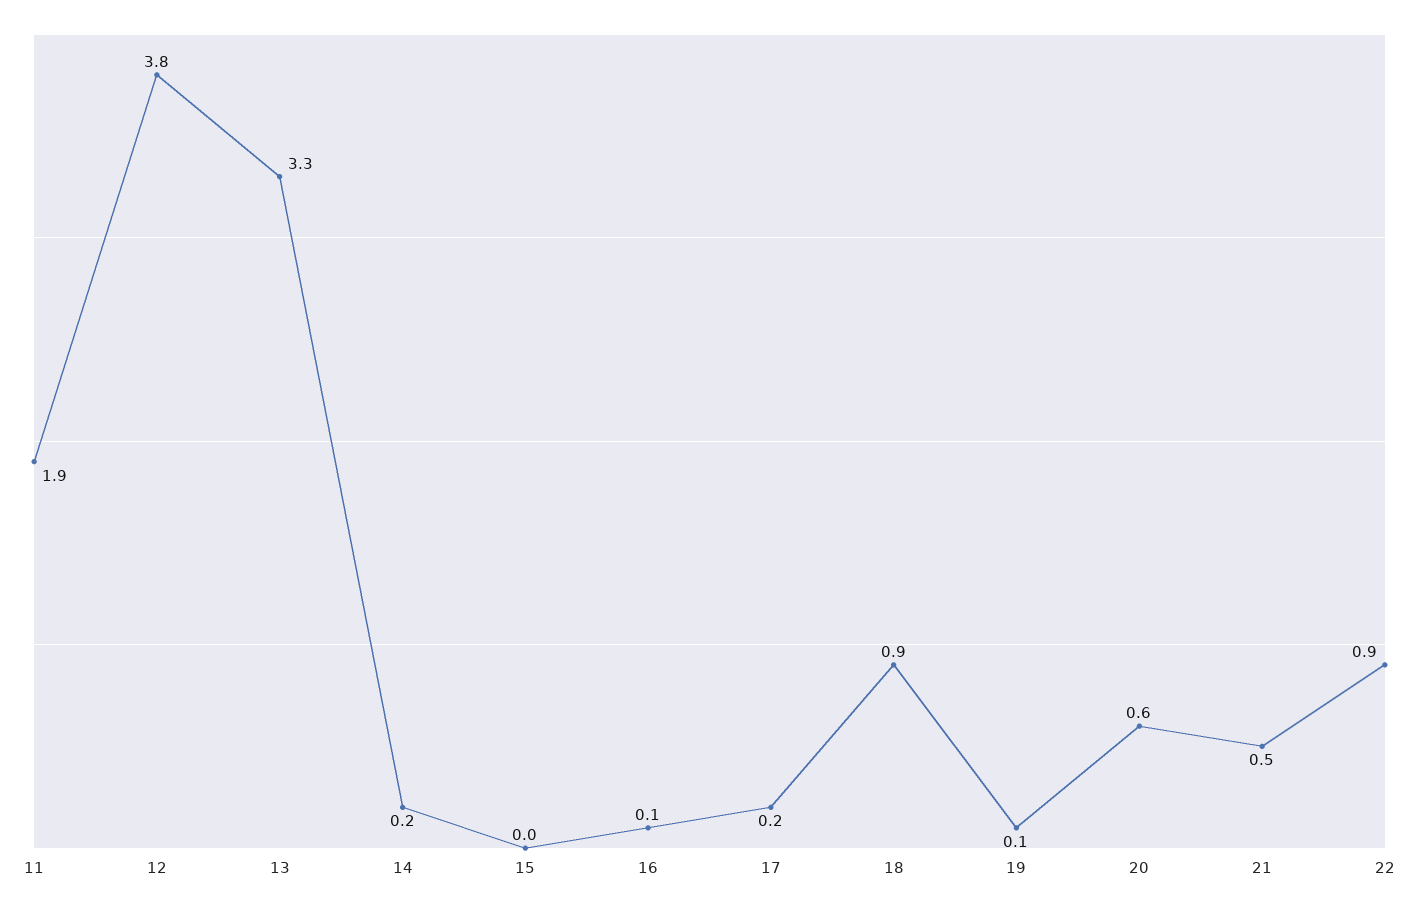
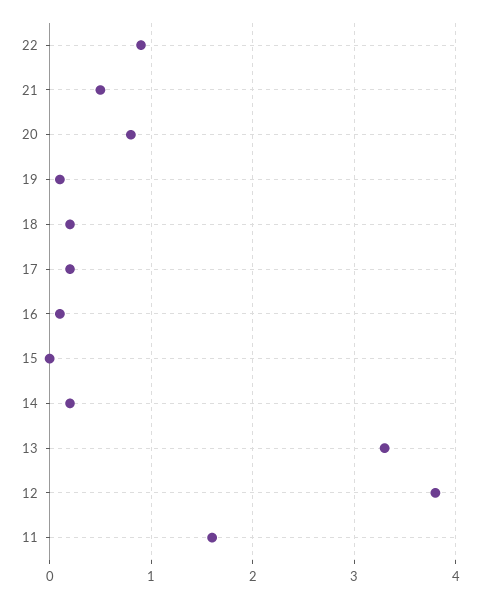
11: 1.9 -> 1.6
18: 0.9 -> 0.2
20: 0.6 -> 0.8

